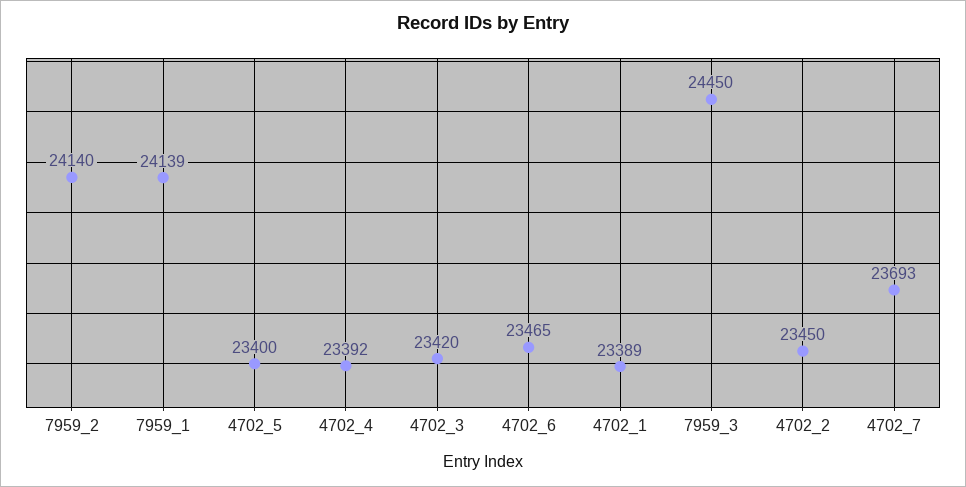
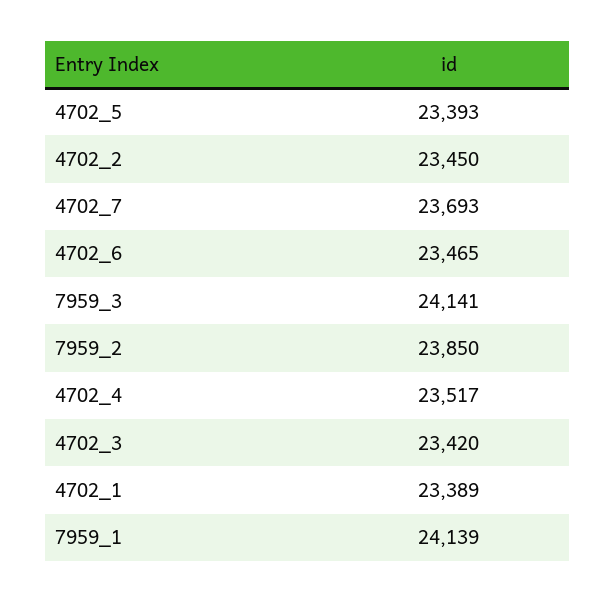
7959_2: 24140 -> 23850
4702_5: 23400 -> 23393
4702_4: 23392 -> 23517
7959_3: 24450 -> 24141

